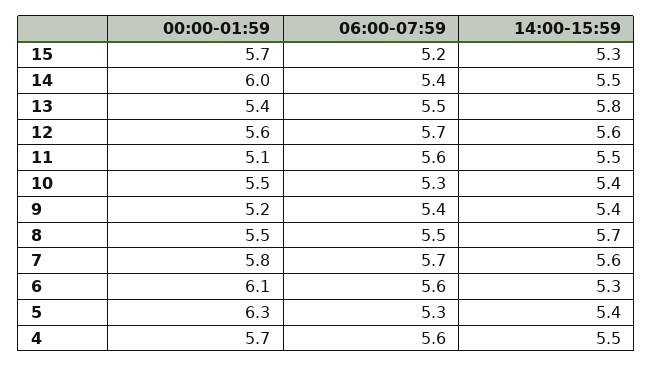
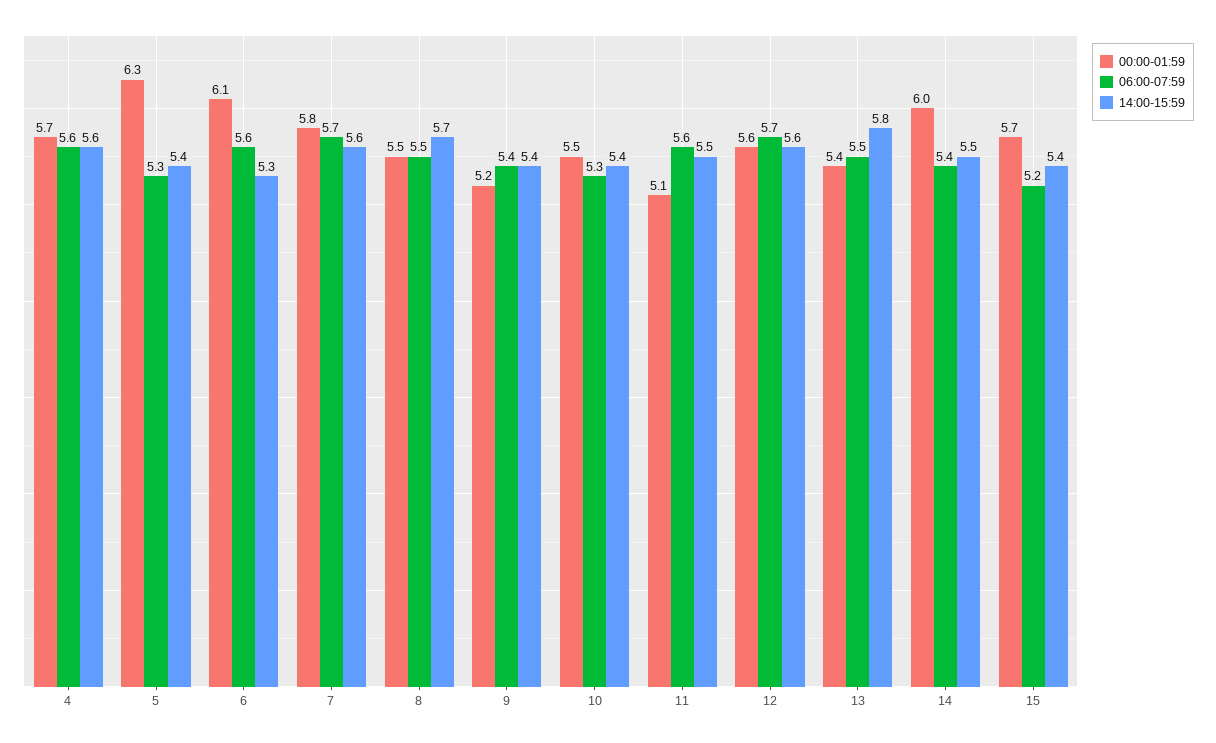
14:00-15:59, 15: 5.3 -> 5.4
14:00-15:59, 4: 5.5 -> 5.6

